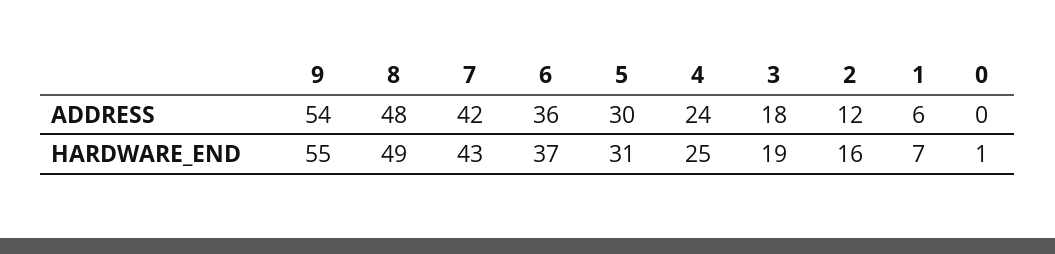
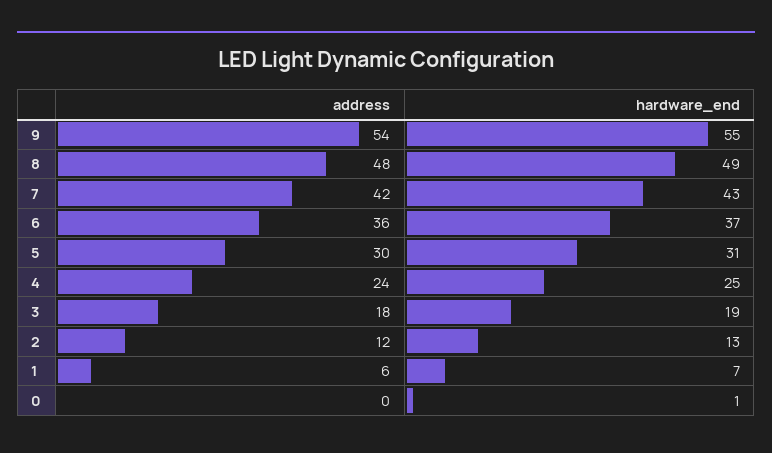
2, HARDWARE_END: 16 -> 13

